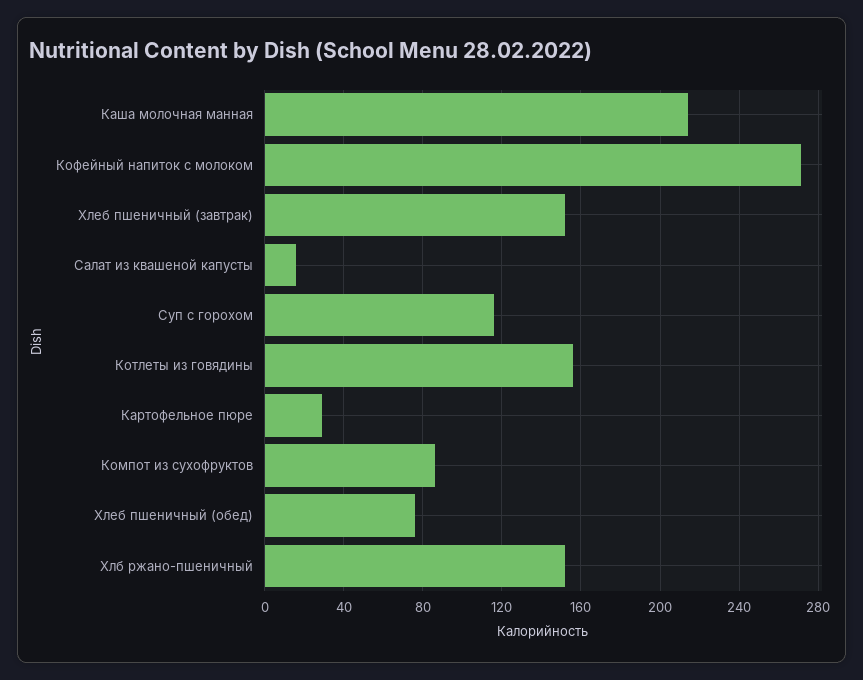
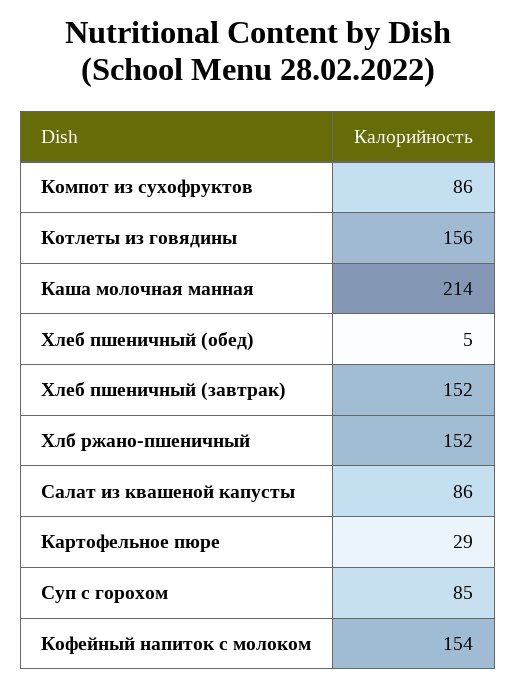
Кофейный напиток с молоком: 270 -> 154
Салат из квашеной капусты: 15 -> 86
Суп с горохом: 115 -> 85
Хлеб пшеничный (обед): 75 -> 5

